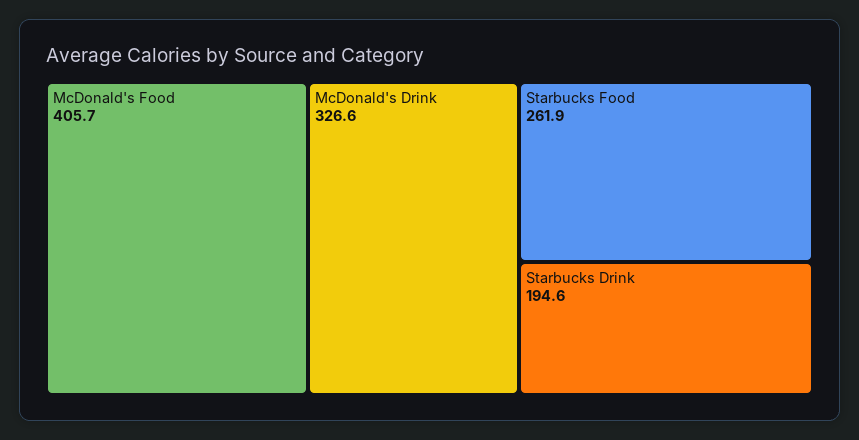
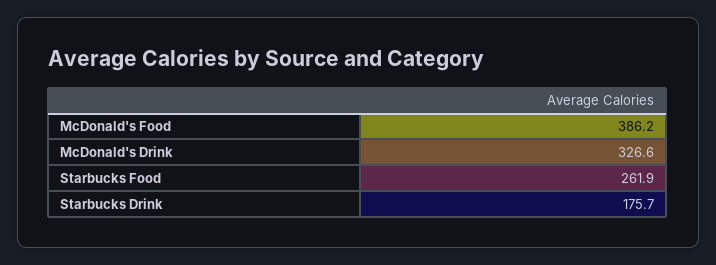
McDonald's Food: 405.7 -> 386.2
Starbucks Drink: 194.6 -> 175.7

